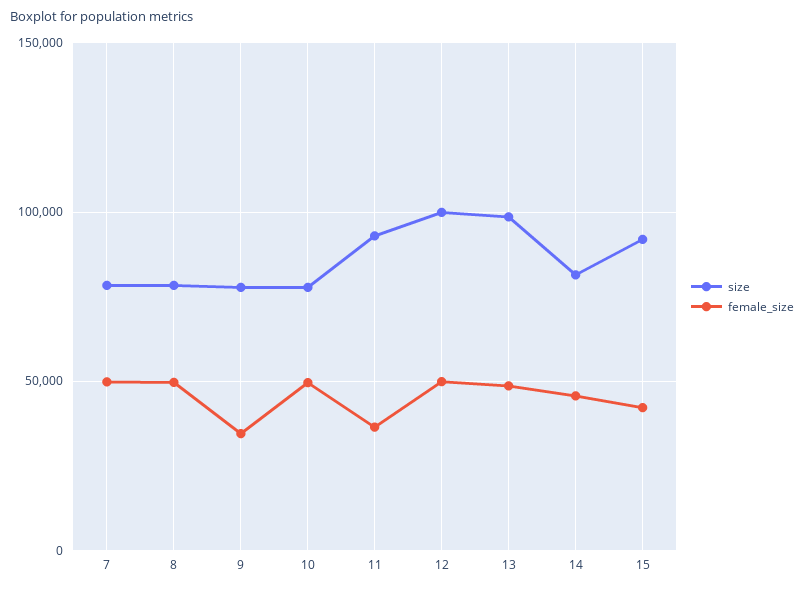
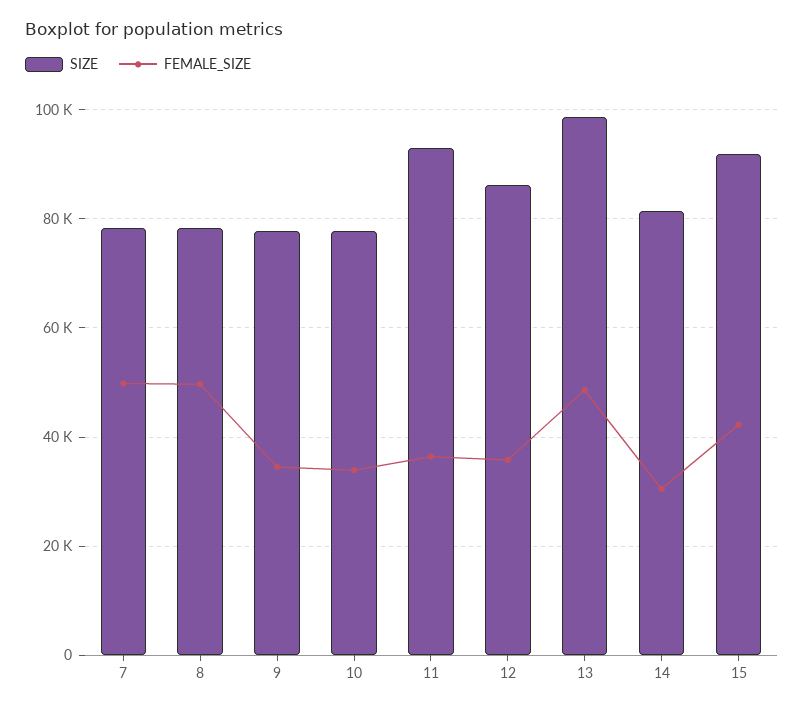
female_size, 10: 50000 -> 34000
size, 12: 100000 -> 86000
female_size, 12: 50000 -> 36000
female_size, 14: 45000 -> 30000

